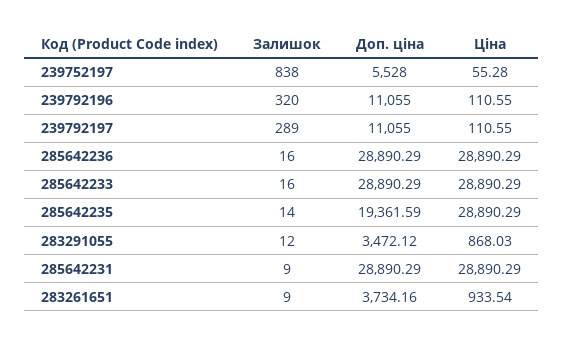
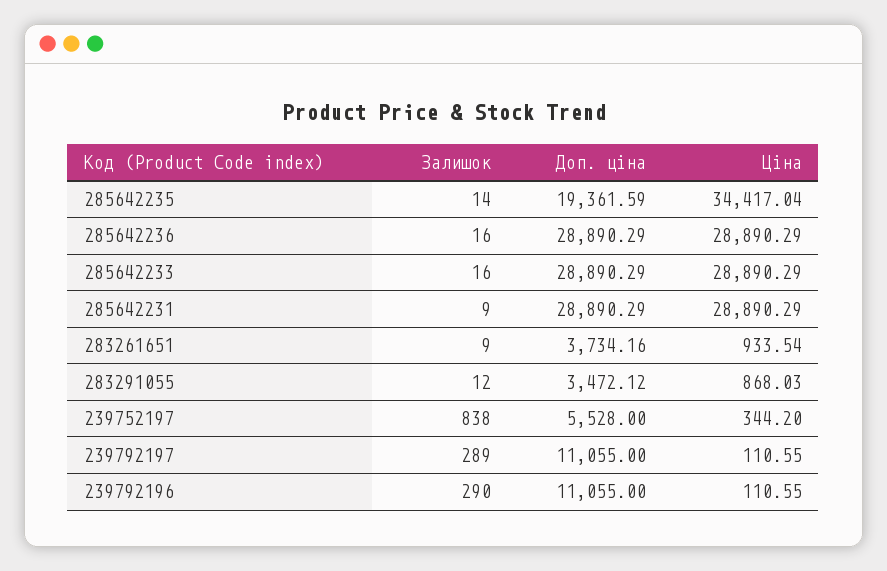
Ціна, 239752197: 55.28 -> 344.2
Залишок, 239792196: 320 -> 290
Ціна, 285642235: 28890.29 -> 34417.04

